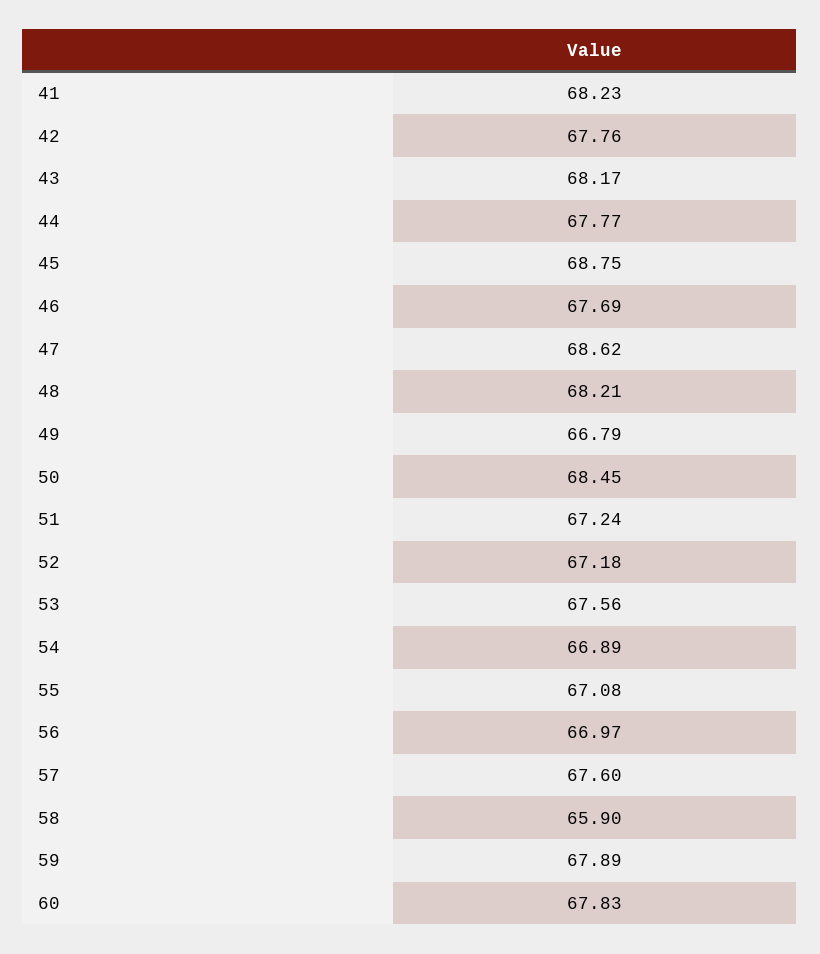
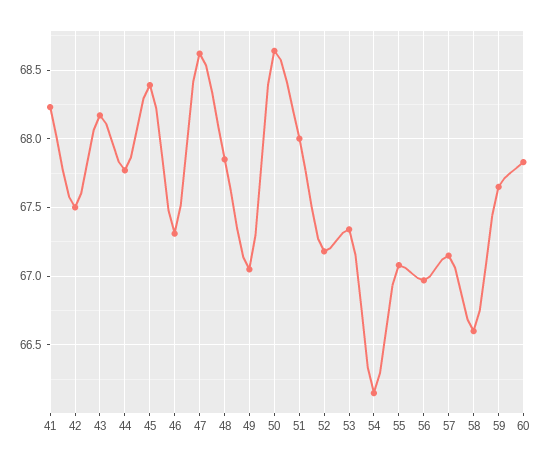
42: 67.76 -> 67.5
45: 68.75 -> 68.4
46: 67.69 -> 67.3
48: 68.21 -> 67.85
49: 66.79 -> 67.05
50: 68.45 -> 68.65
51: 67.24 -> 68
53: 67.56 -> 67.35
54: 66.89 -> 66.15
57: 67.6 -> 67.15
58: 65.9 -> 66.6
59: 67.89 -> 67.65

